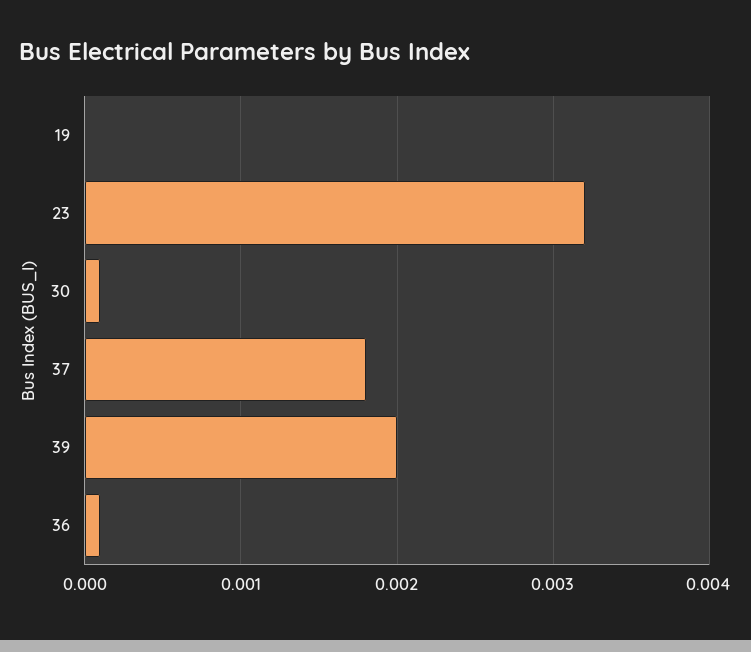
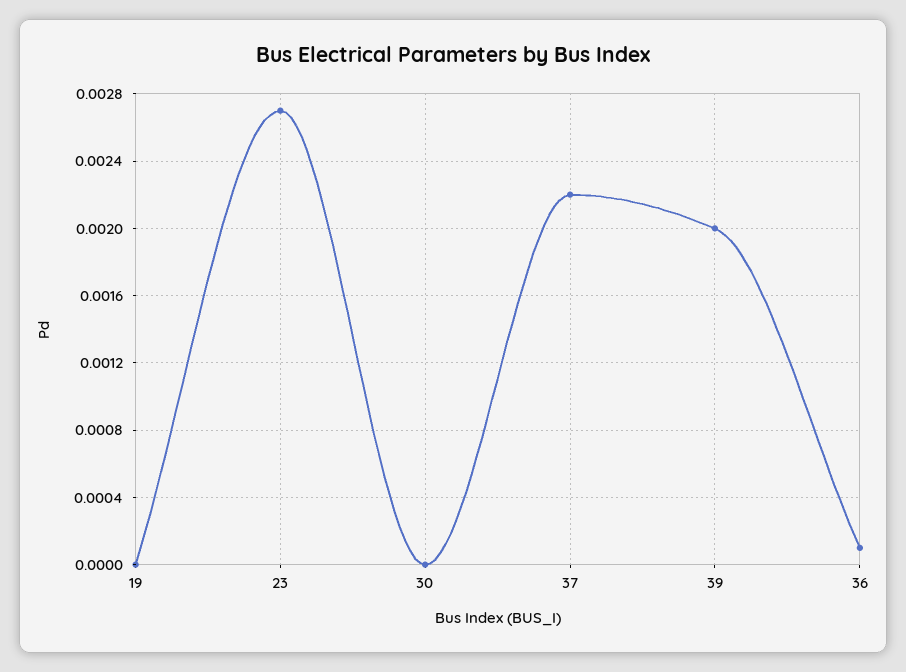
23: 0.0032 -> 0.0027
30: 0.0001 -> 0
37: 0.0018 -> 0.0022

